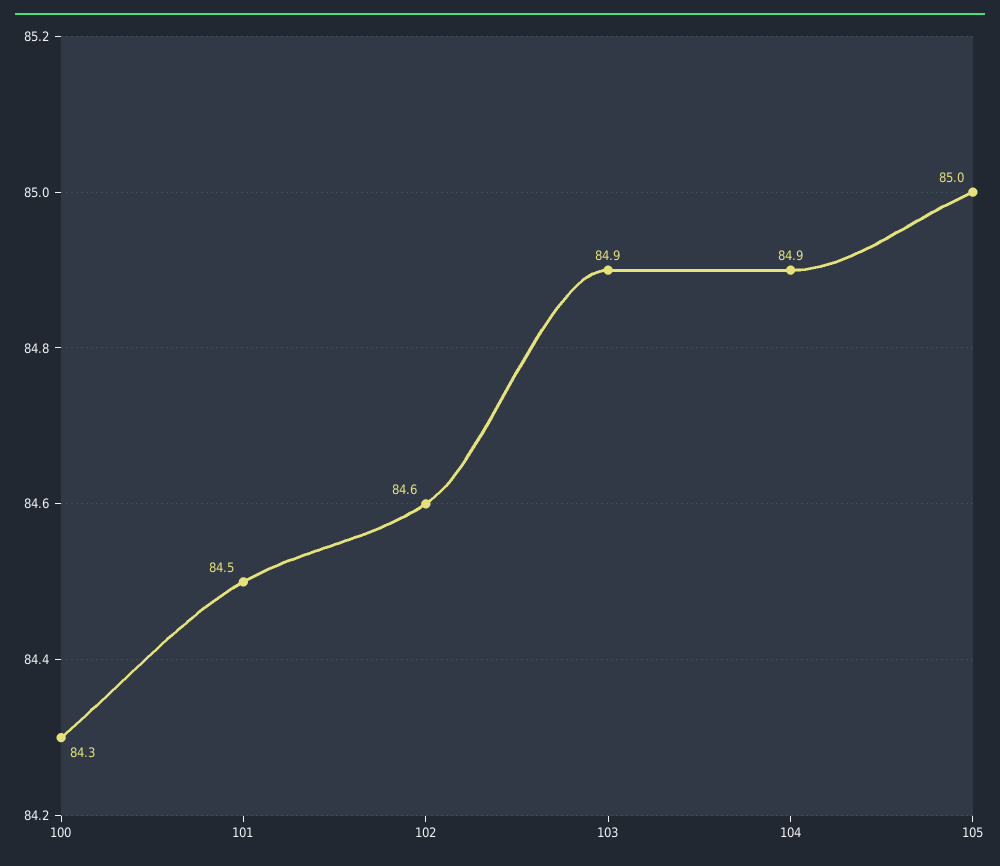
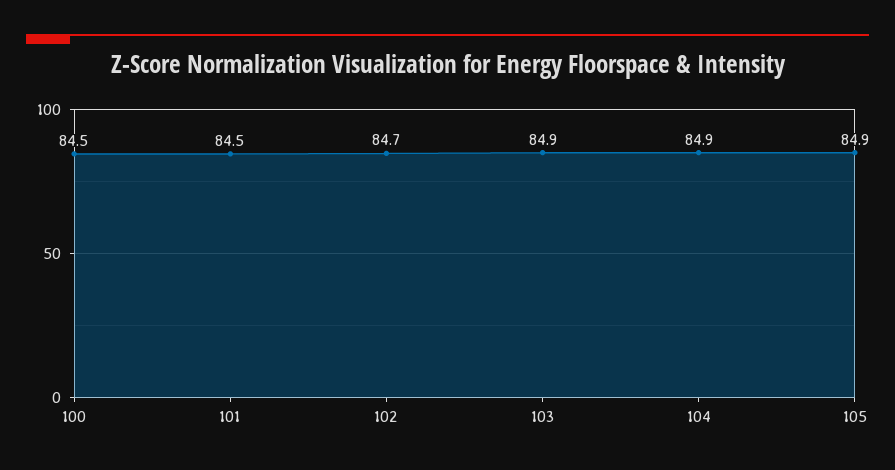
100: 84.3 -> 84.5
102: 84.6 -> 84.7
105: 85 -> 84.9

